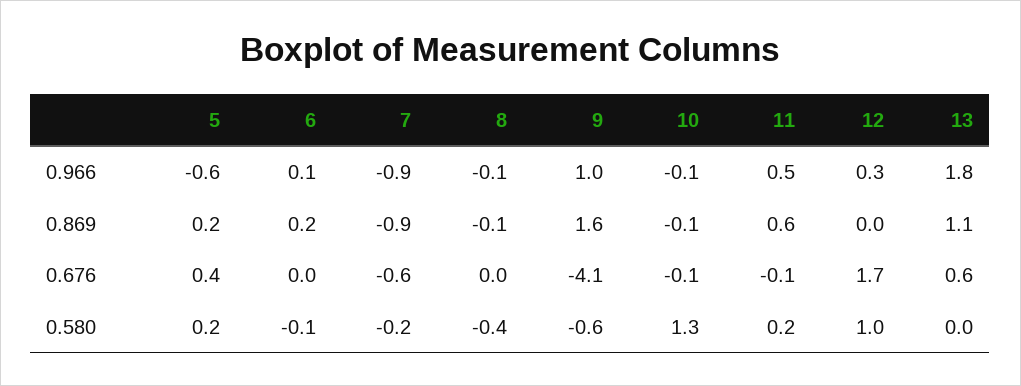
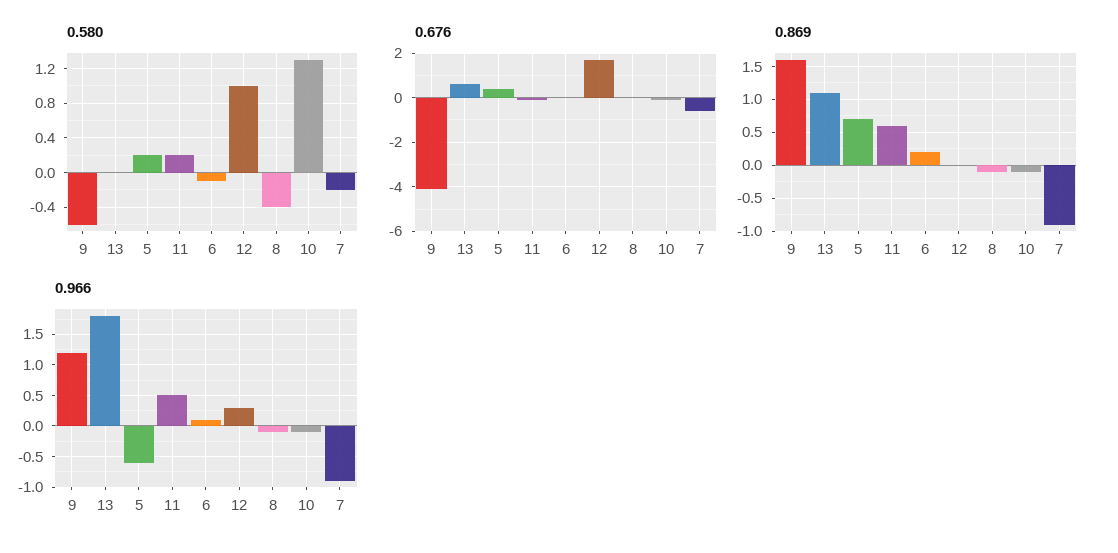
0.966, 9: 1 -> 1.2
0.869, 5: 0.2 -> 0.7

